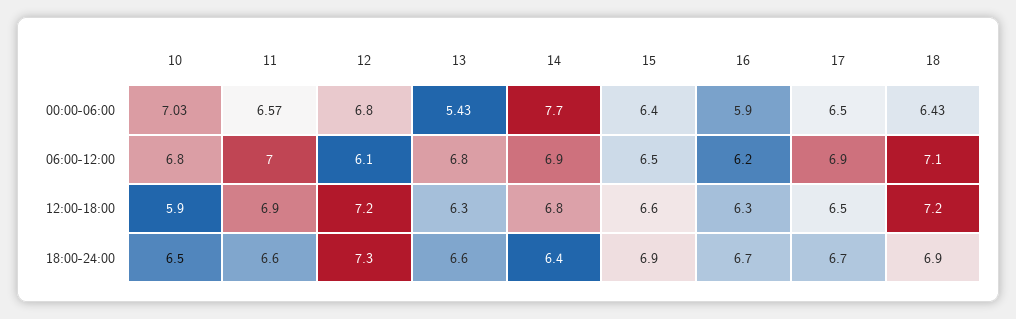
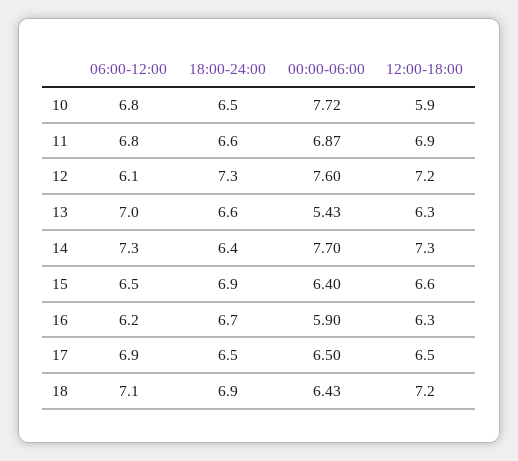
10, 00:00-06:00: 7.03 -> 7.72
11, 00:00-06:00: 6.57 -> 6.87
12, 00:00-06:00: 6.8 -> 7.6
11, 06:00-12:00: 7 -> 6.8
13, 06:00-12:00: 6.8 -> 7
14, 06:00-12:00: 6.9 -> 7.3
14, 12:00-18:00: 6.8 -> 7.3
17, 18:00-24:00: 6.7 -> 6.5

